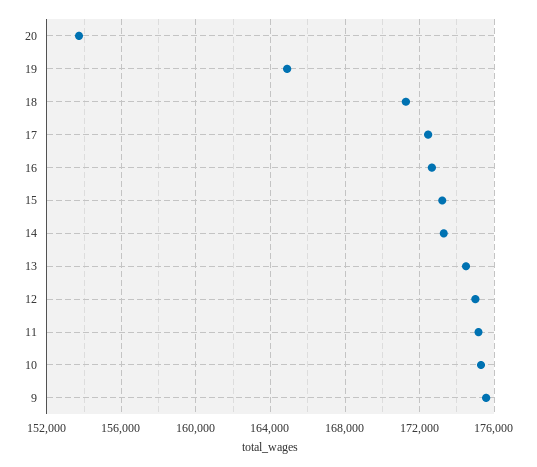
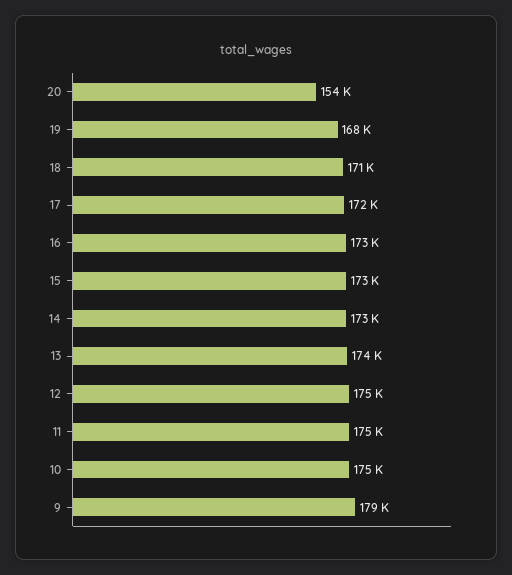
19: 165000 -> 168000
9: 175500 -> 179000

